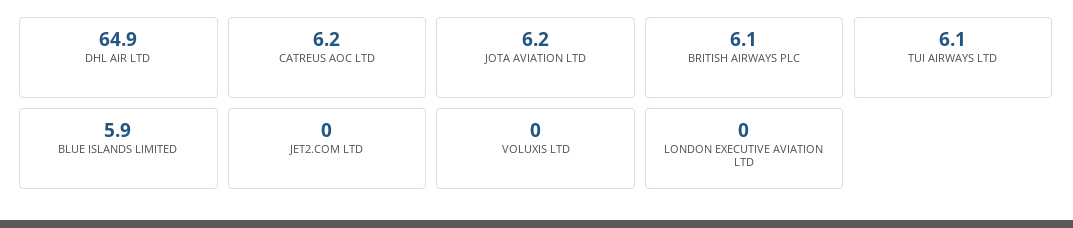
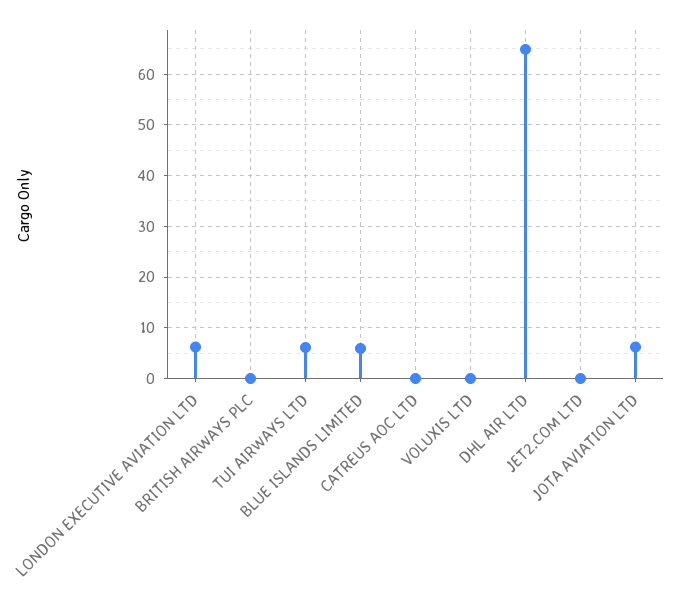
CATREUS AOC LTD: 6.2 -> 0
BRITISH AIRWAYS PLC: 6.1 -> 0
LONDON EXECUTIVE AVIATION LTD: 0 -> 6

